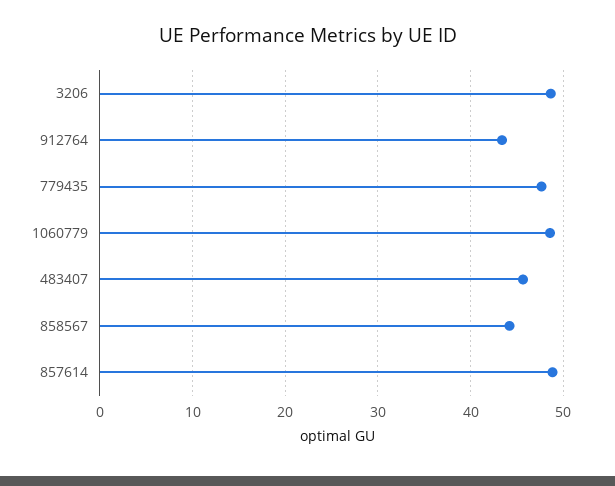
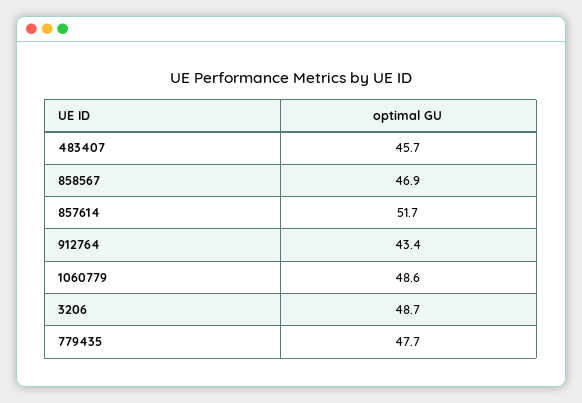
858567: 44 -> 46.9
857614: 49 -> 51.7

